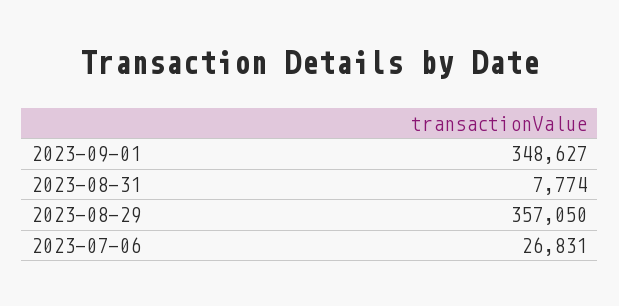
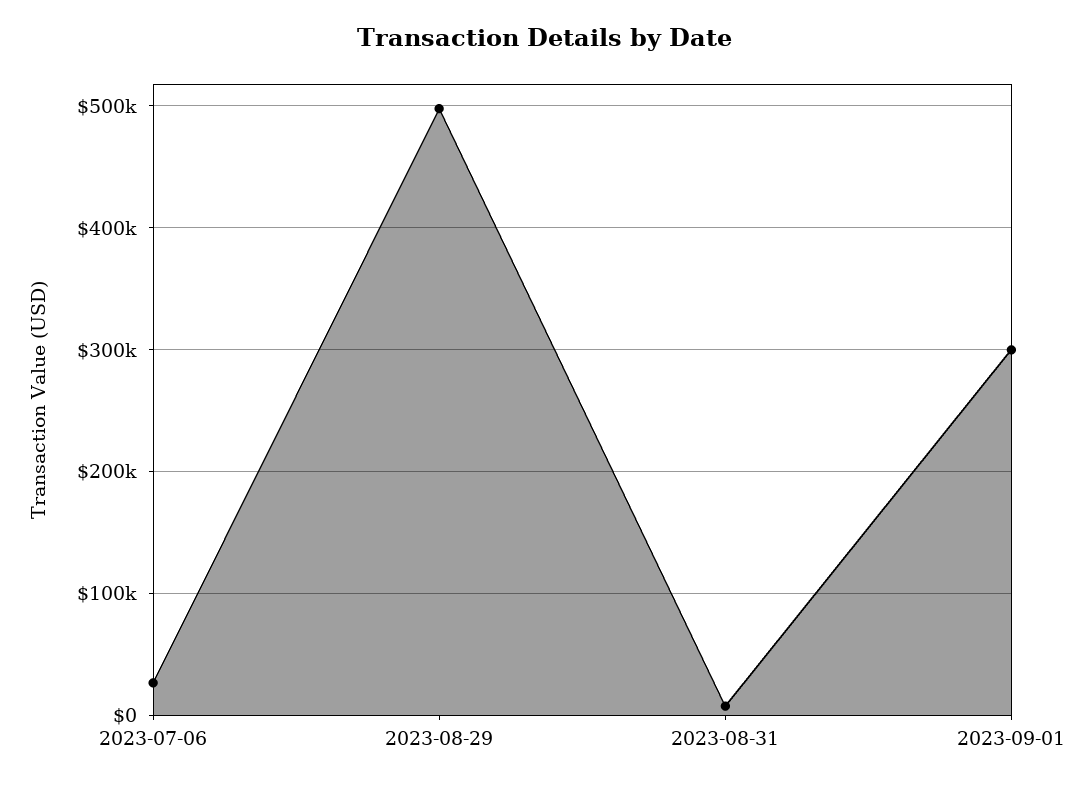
2023-09-01: 348627 -> 300000
2023-08-29: 357050 -> 500000

